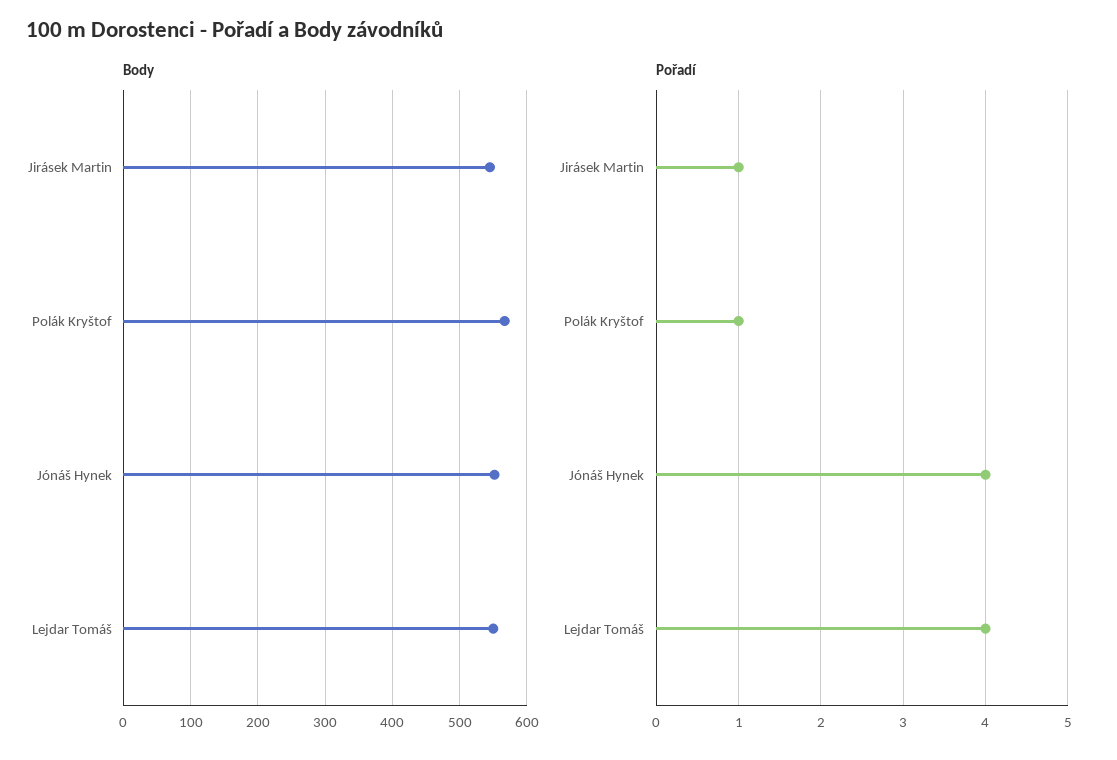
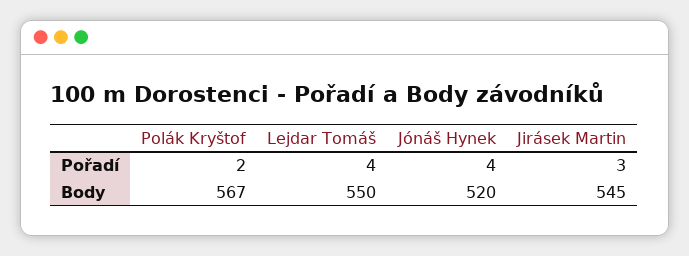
Body, Jónáš Hynek: 550 -> 520
Pořadí, Jirásek Martin: 1 -> 3
Pořadí, Polák Kryštof: 1 -> 2

